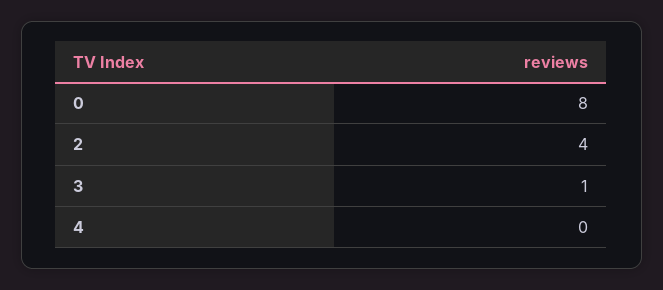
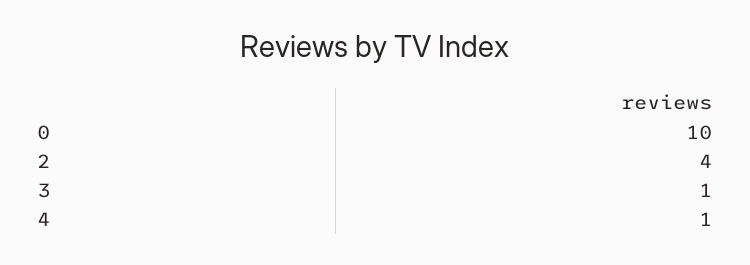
0: 8 -> 10
4: 0 -> 1

